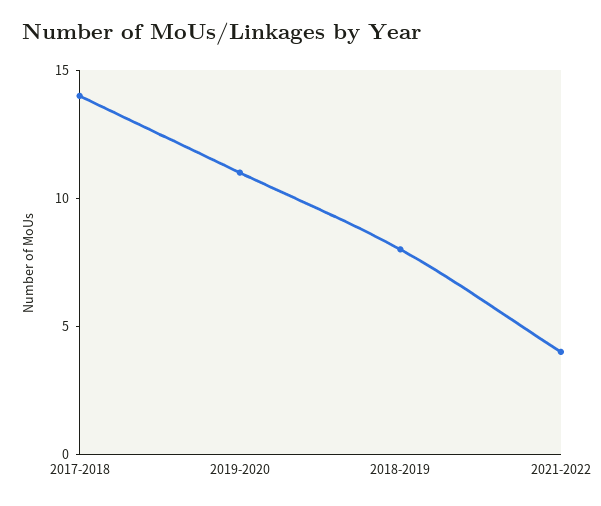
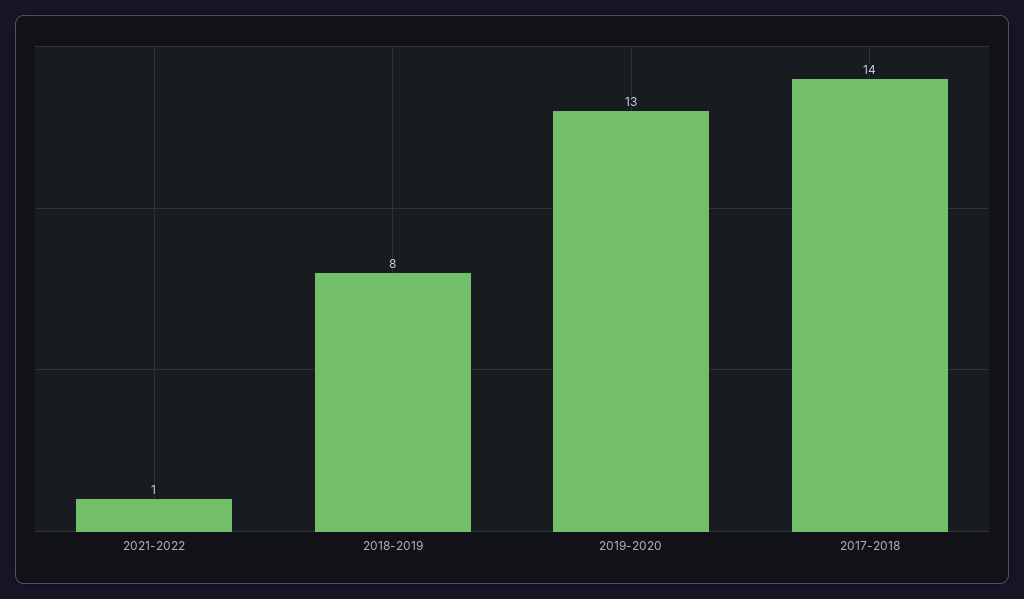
2019-2020: 11 -> 13
2021-2022: 4 -> 1

